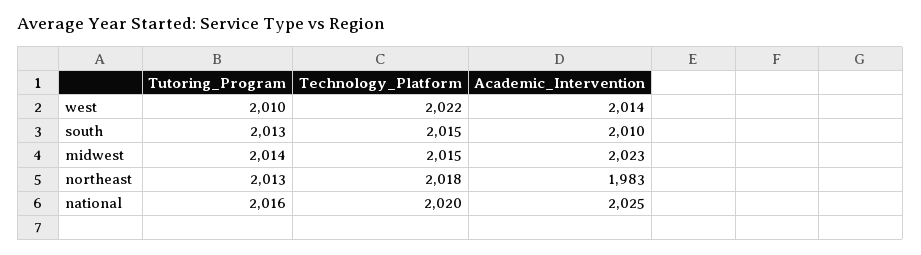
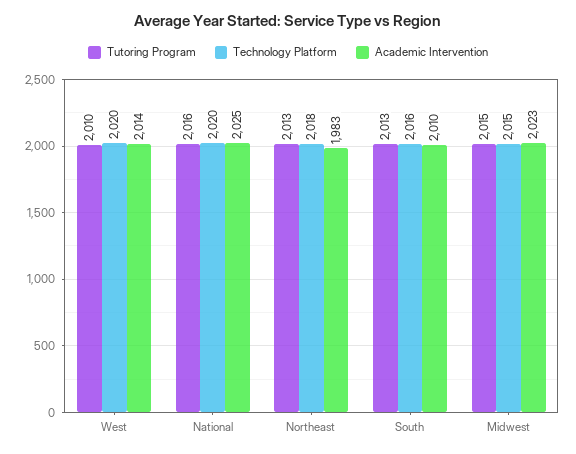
Technology_Platform, west: 2022 -> 2020
Technology_Platform, south: 2015 -> 2016
Tutoring_Program, midwest: 2014 -> 2015

